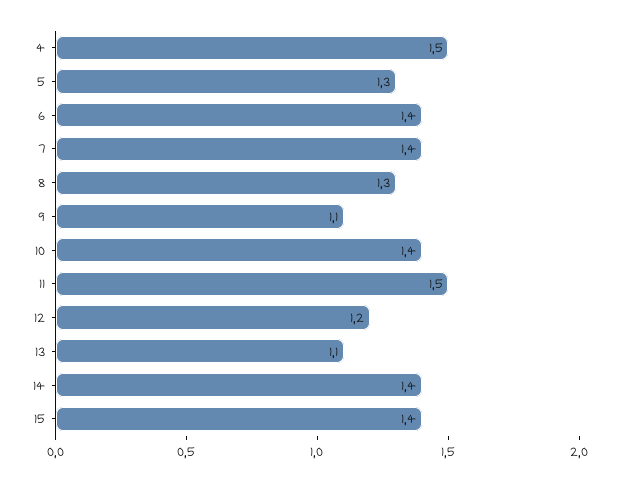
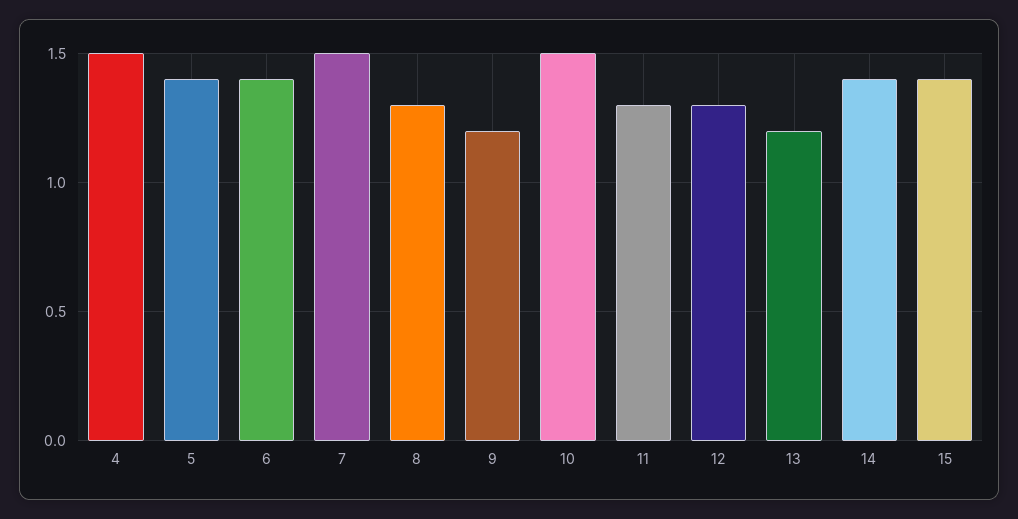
5: 1.3 -> 1.4
7: 1.4 -> 1.5
9: 1.1 -> 1.2
10: 1.4 -> 1.5
11: 1.5 -> 1.3
12: 1.2 -> 1.3
13: 1.1 -> 1.2

